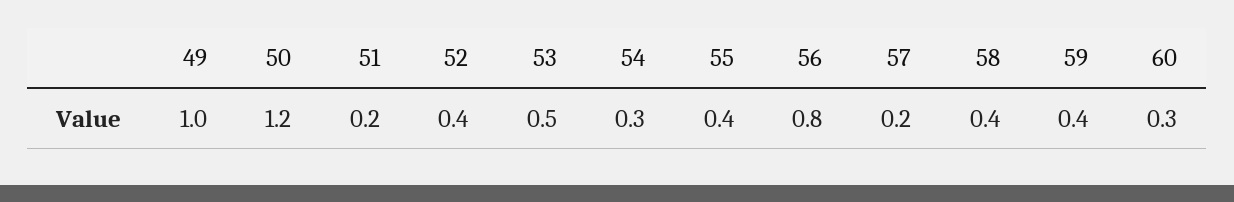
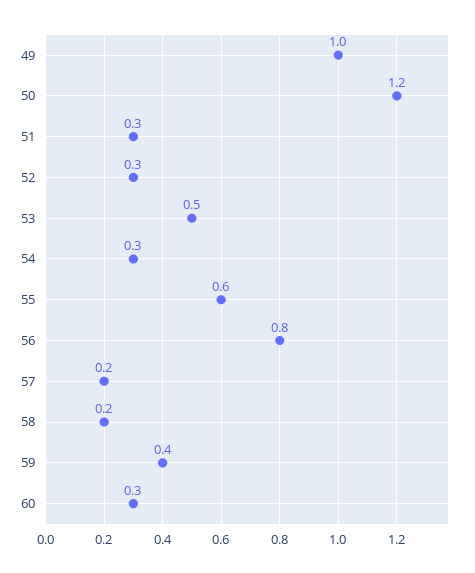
51: 0.2 -> 0.3
52: 0.4 -> 0.3
55: 0.4 -> 0.6
58: 0.4 -> 0.2

